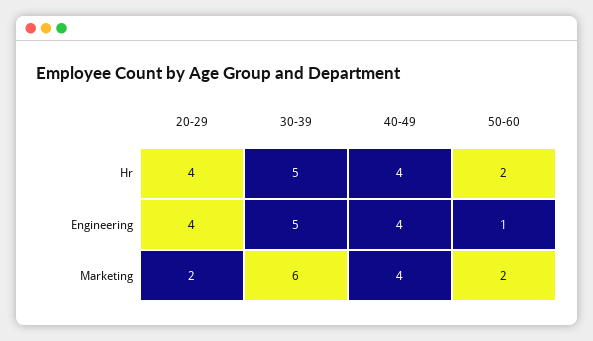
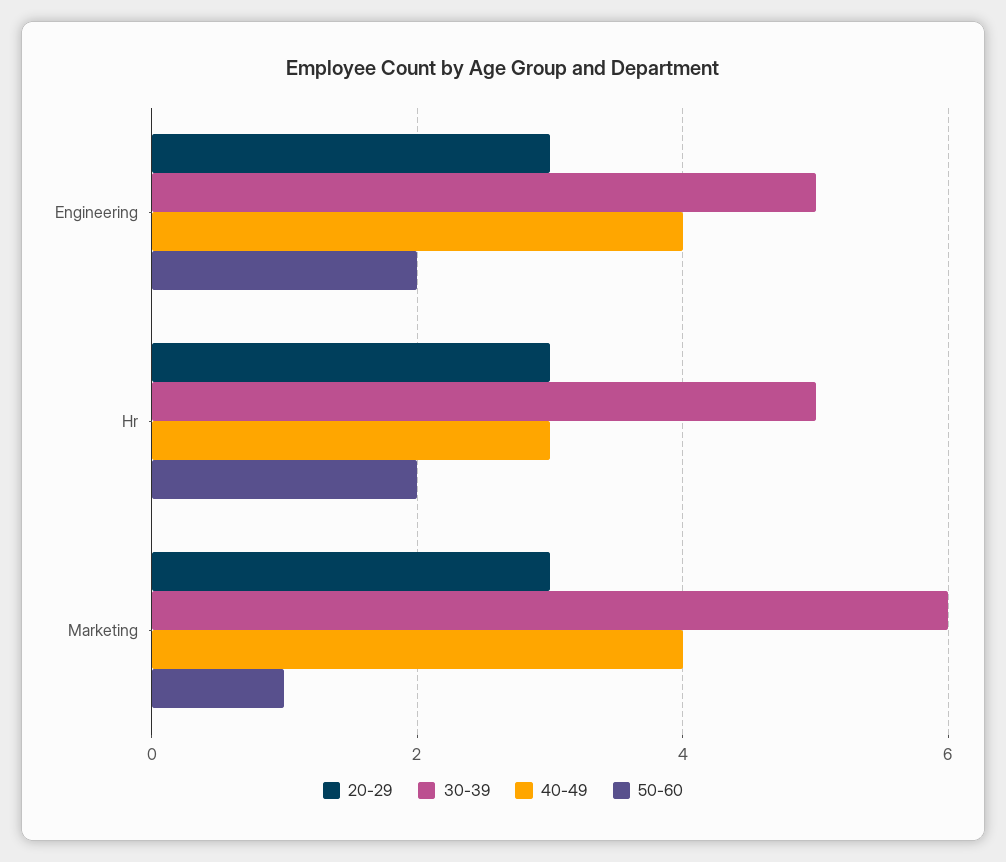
20-29, Hr: 4 -> 3
40-49, Hr: 4 -> 3
20-29, Engineering: 4 -> 3
50-60, Engineering: 1 -> 2
20-29, Marketing: 2 -> 3
50-60, Marketing: 2 -> 1

